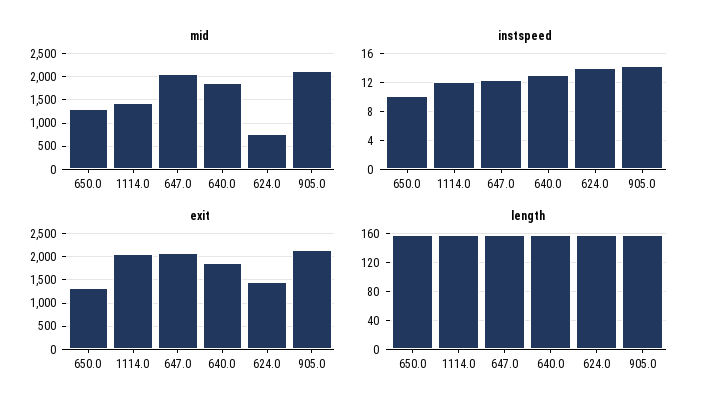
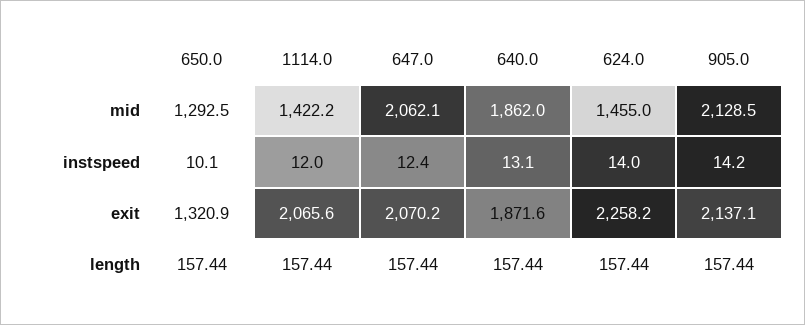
mid, 624.0: 750 -> 1455
exit, 624.0: 1500 -> 2258.2

